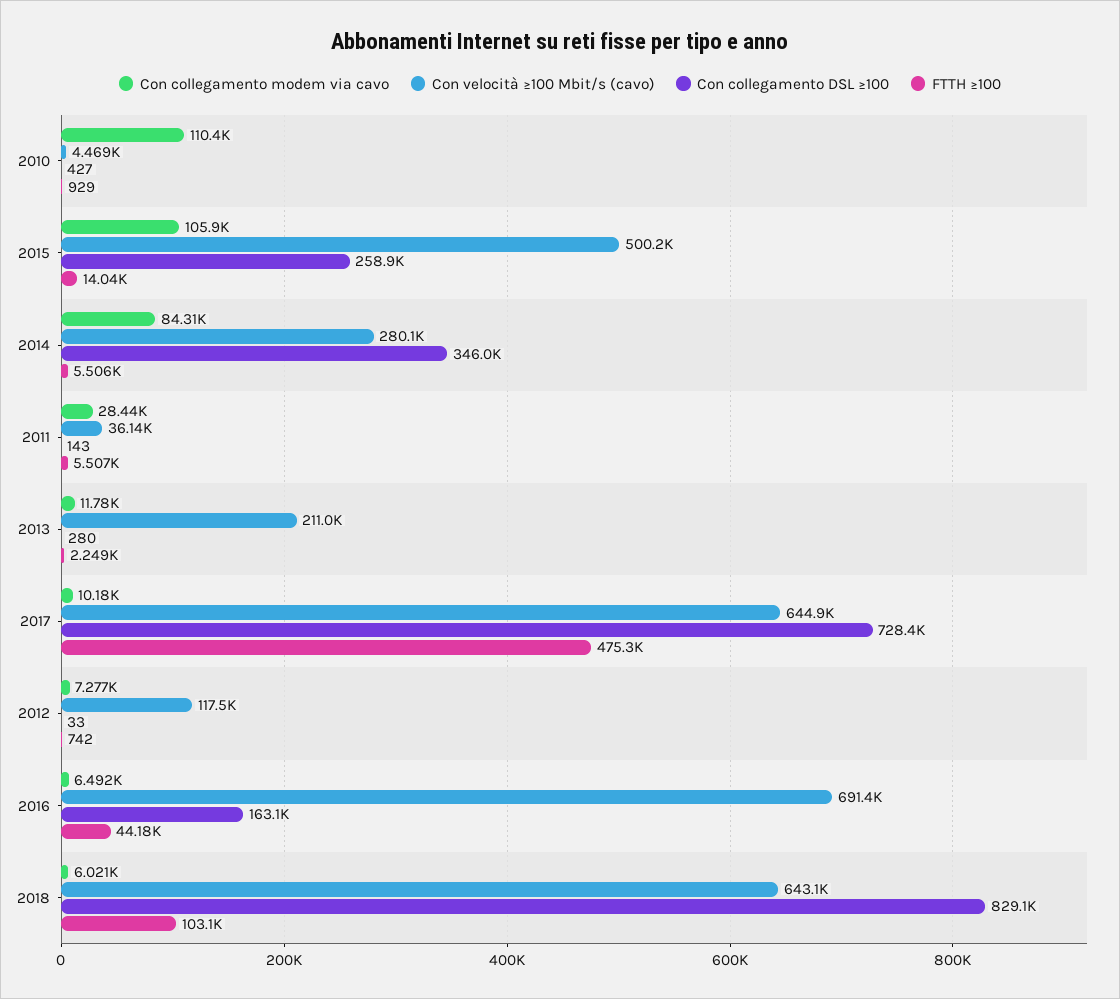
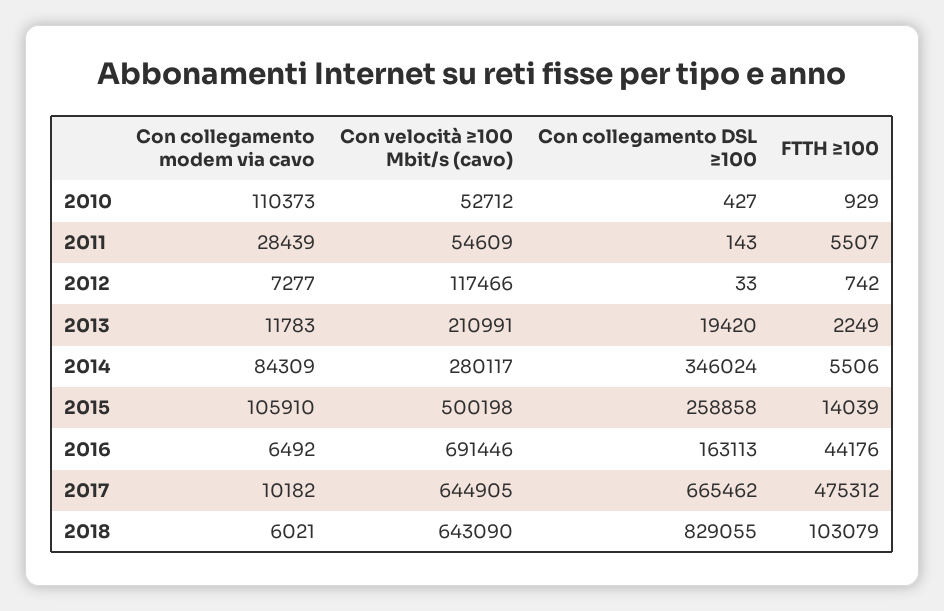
Con velocità ≥100 Mbit/s (cavo), 2010: 4469 -> 52712
Con velocità ≥100 Mbit/s (cavo), 2011: 36140 -> 54609
Con collegamento DSL ≥100, 2013: 280 -> 19420
Con collegamento DSL ≥100, 2017: 728400 -> 665462

